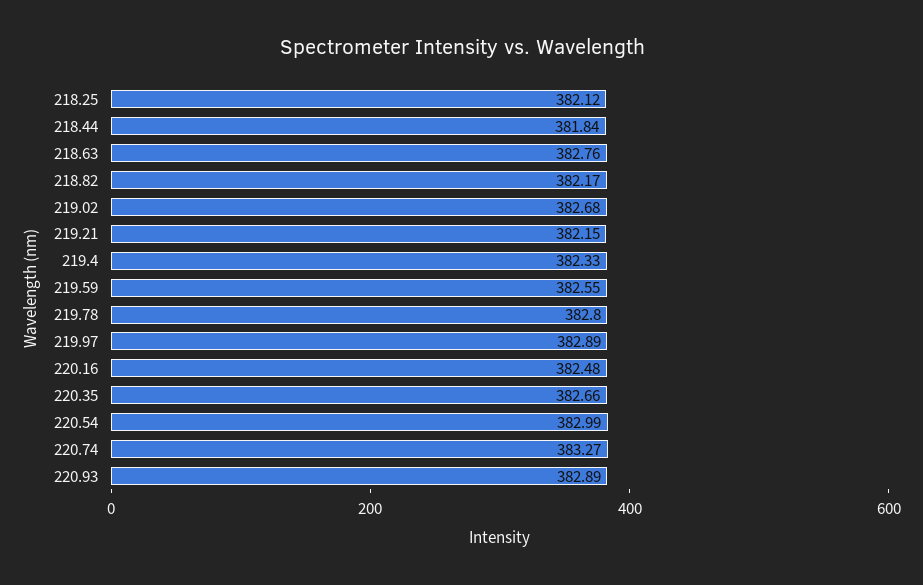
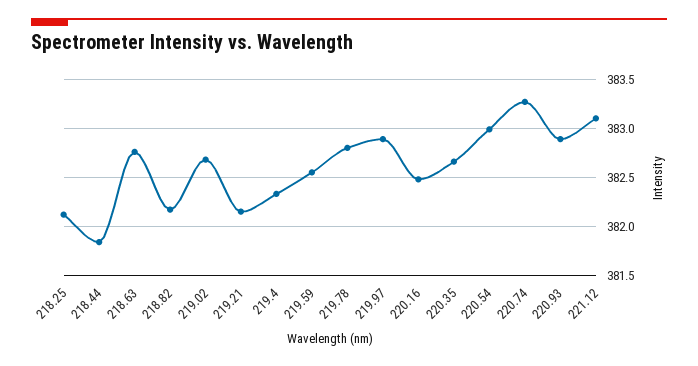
221.12: none -> 383.1

